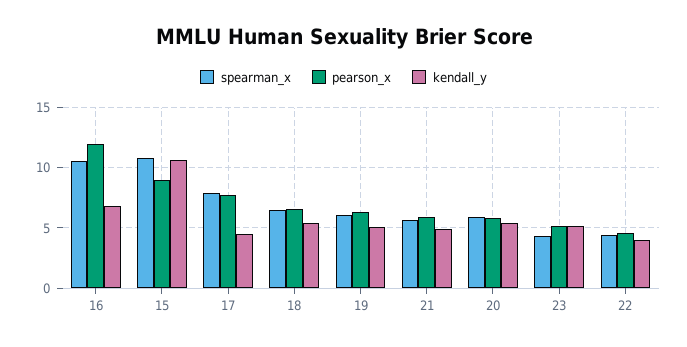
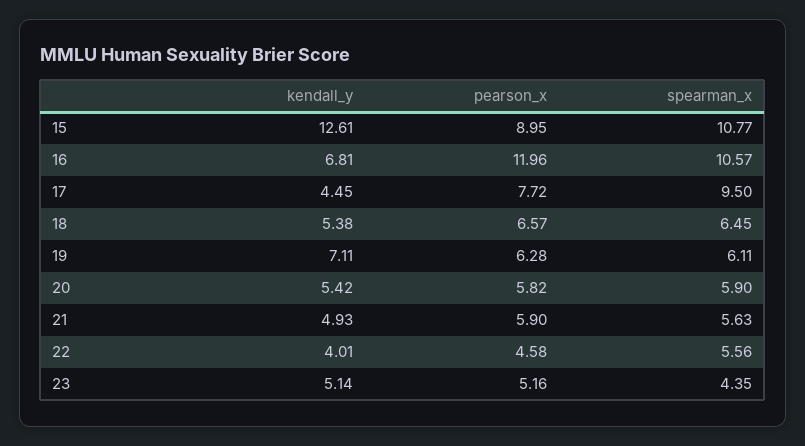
kendall_y, 15: 10.5 -> 12.61
spearman_x, 17: 8 -> 9.5
kendall_y, 19: 5 -> 7.11
spearman_x, 22: 4.5 -> 5.56

